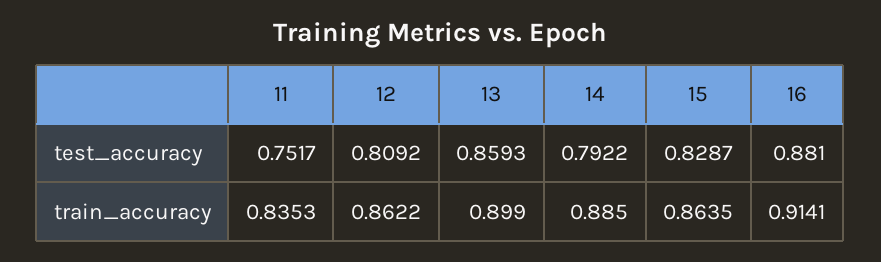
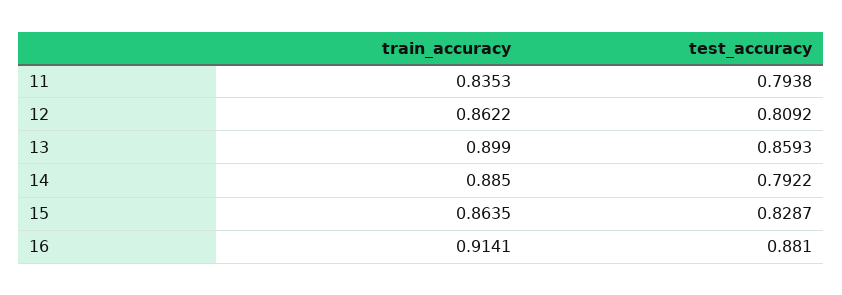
11, test_accuracy: 0.7517 -> 0.7938

